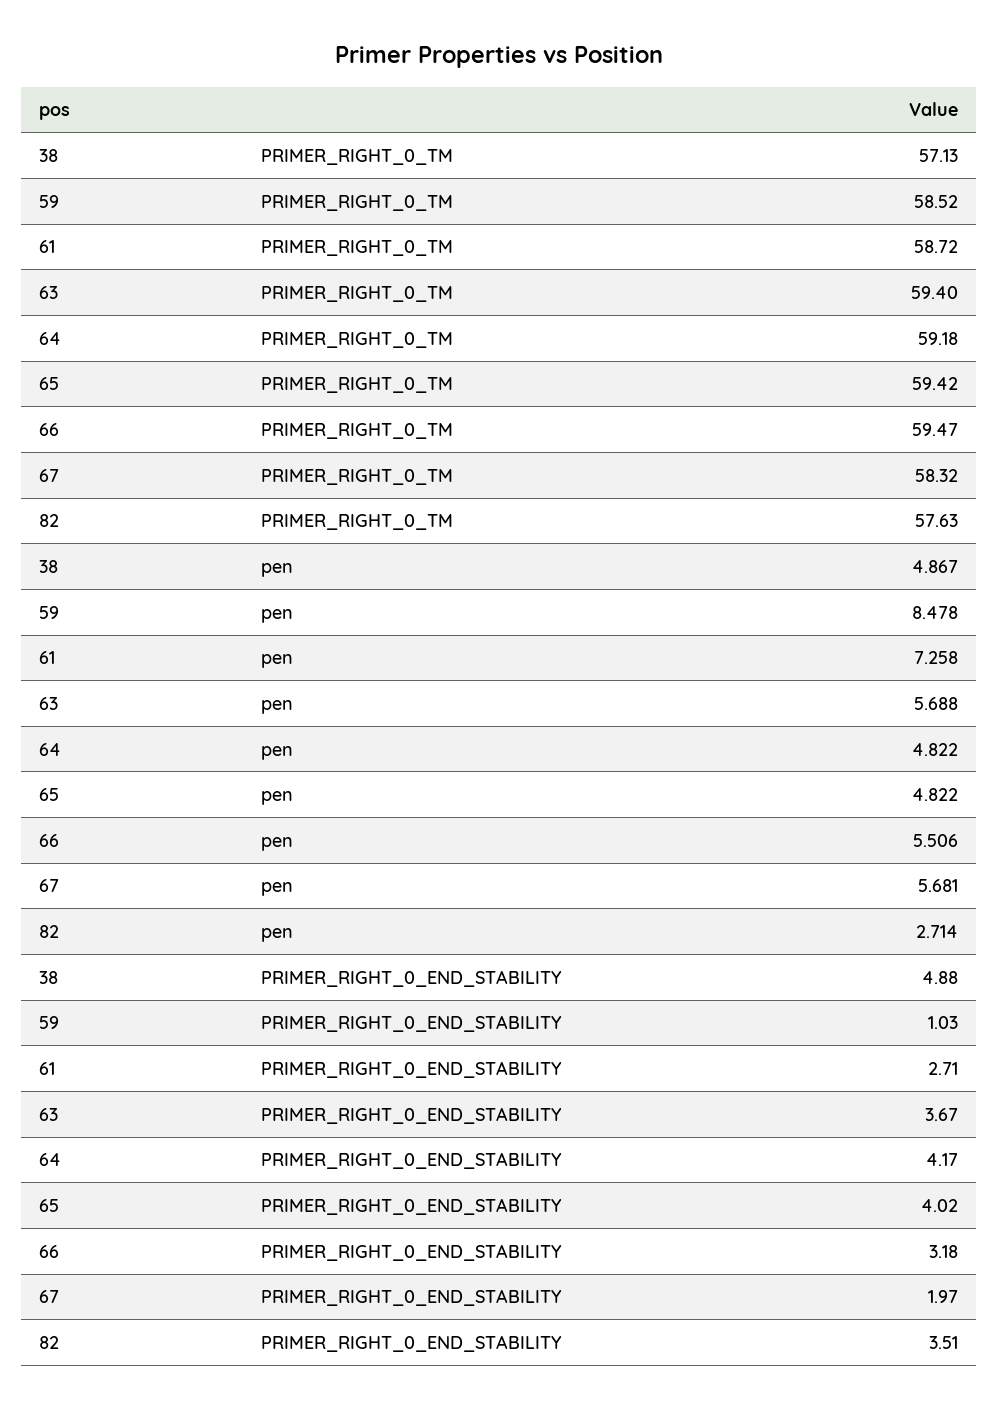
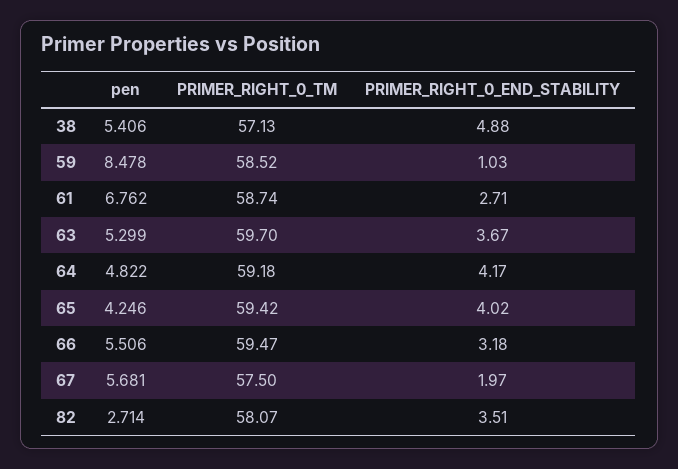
61, PRIMER_RIGHT_0_TM: 58.72 -> 58.74
63, PRIMER_RIGHT_0_TM: 59.4 -> 59.7
67, PRIMER_RIGHT_0_TM: 58.32 -> 57.5
82, PRIMER_RIGHT_0_TM: 57.63 -> 58.07
38, pen: 4.867 -> 5.406
61, pen: 7.258 -> 6.762
63, pen: 5.688 -> 5.299
65, pen: 4.822 -> 4.246

